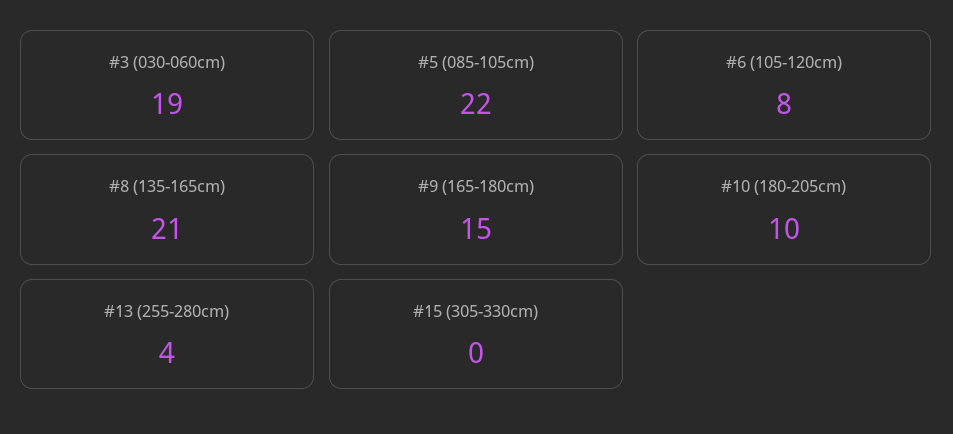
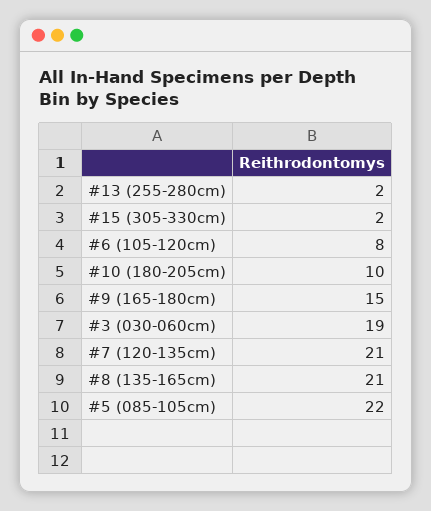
#13 (255-280cm): 4 -> 2
#15 (305-330cm): 0 -> 2
#7 (120-135cm): none -> 21

